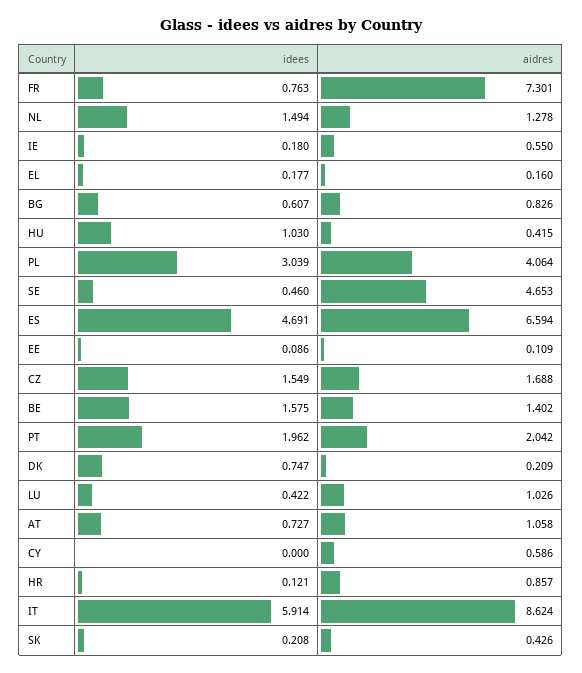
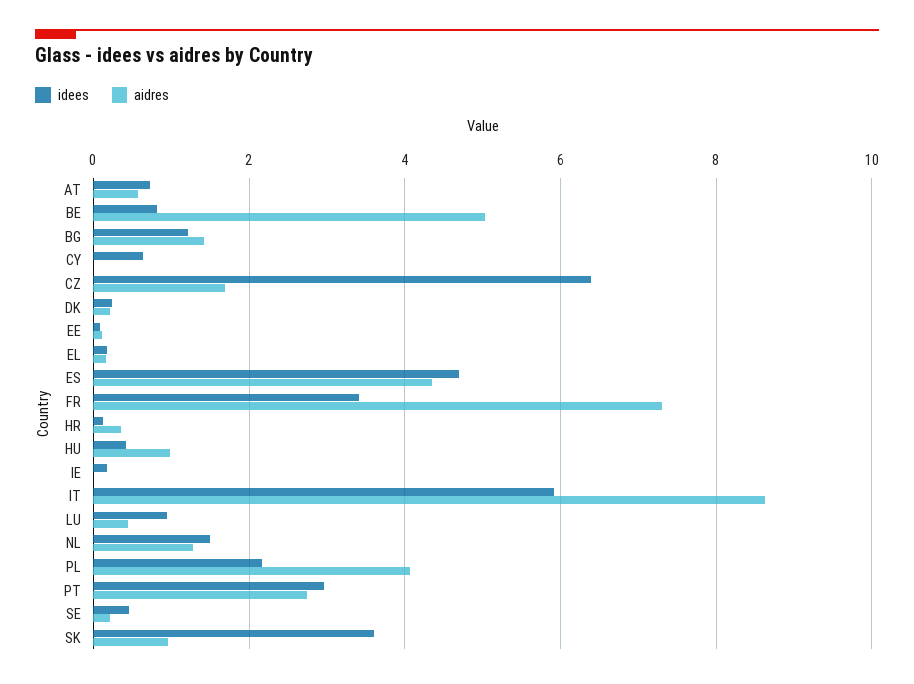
idees, FR: 0.763 -> 3.4
aidres, IE: 0.55 -> 0
idees, BG: 0.607 -> 1.2
aidres, BG: 0.826 -> 1.4
idees, HU: 1.03 -> 0.4
aidres, HU: 0.415 -> 1
idees, PL: 3.039 -> 2.2
aidres, SE: 4.653 -> 0.2
aidres, ES: 6.594 -> 4.4
idees, CZ: 1.549 -> 6.4
idees, BE: 1.575 -> 0.8
aidres, BE: 1.402 -> 5
idees, PT: 1.962 -> 3
aidres, PT: 2.042 -> 2.8
idees, DK: 0.747 -> 0.2
idees, LU: 0.422 -> 1
aidres, LU: 1.026 -> 0.4
aidres, AT: 1.058 -> 0.6
idees, CY: 0 -> 0.6
aidres, CY: 0.586 -> 0
aidres, HR: 0.857 -> 0.4
idees, SK: 0.208 -> 3.6
aidres, SK: 0.426 -> 1

